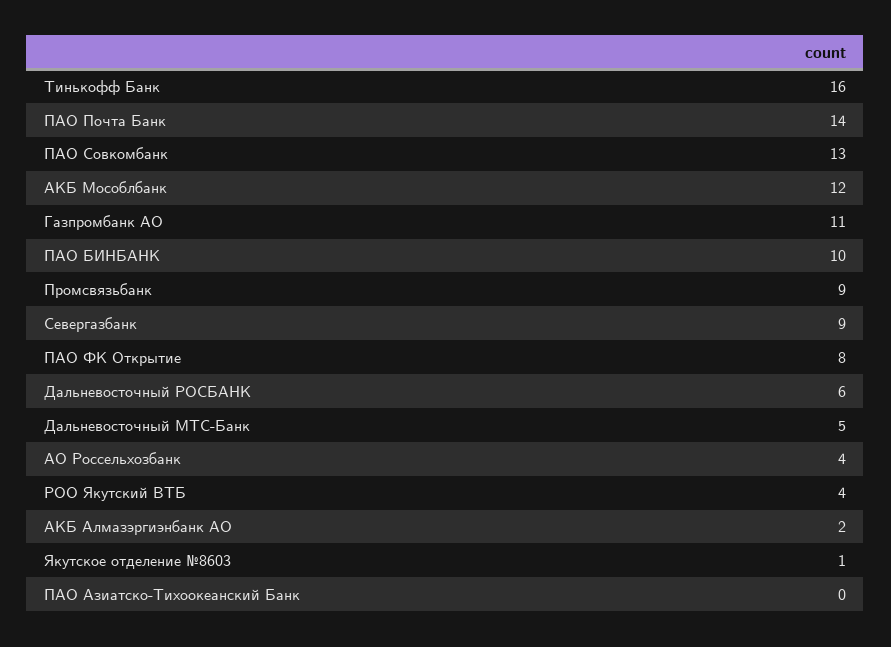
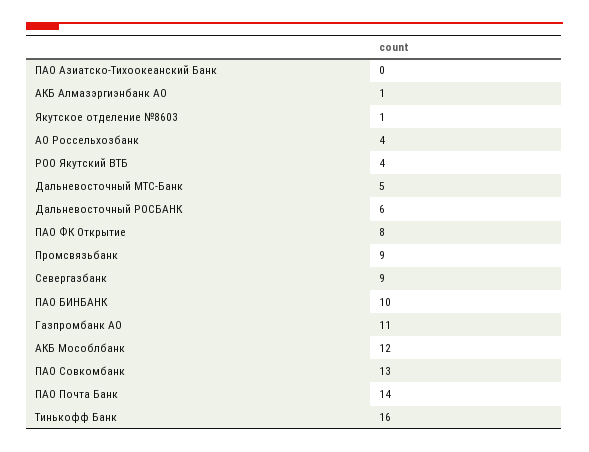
АКБ Алмазэргиэнбанк АО: 2 -> 1

